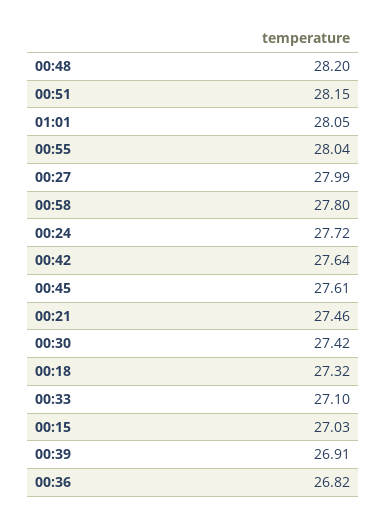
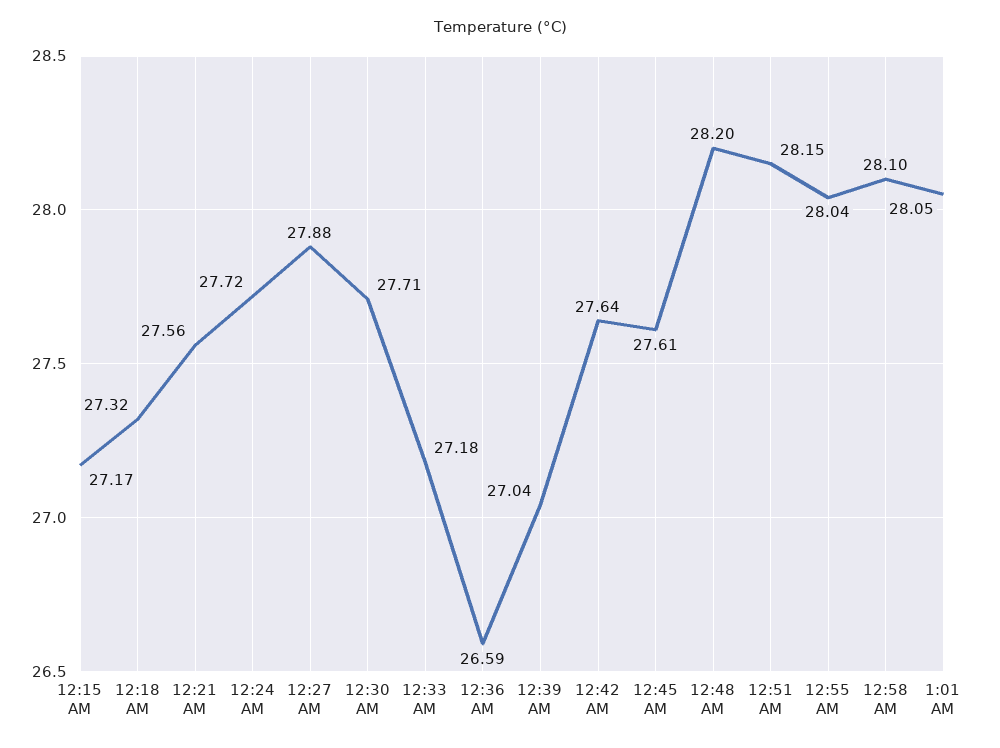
00:27: 27.99 -> 27.88
00:58: 27.8 -> 28.1
00:21: 27.46 -> 27.56
00:30: 27.42 -> 27.71
00:33: 27.1 -> 27.18
00:15: 27.03 -> 27.17
00:39: 26.91 -> 27.04
00:36: 26.82 -> 26.59

